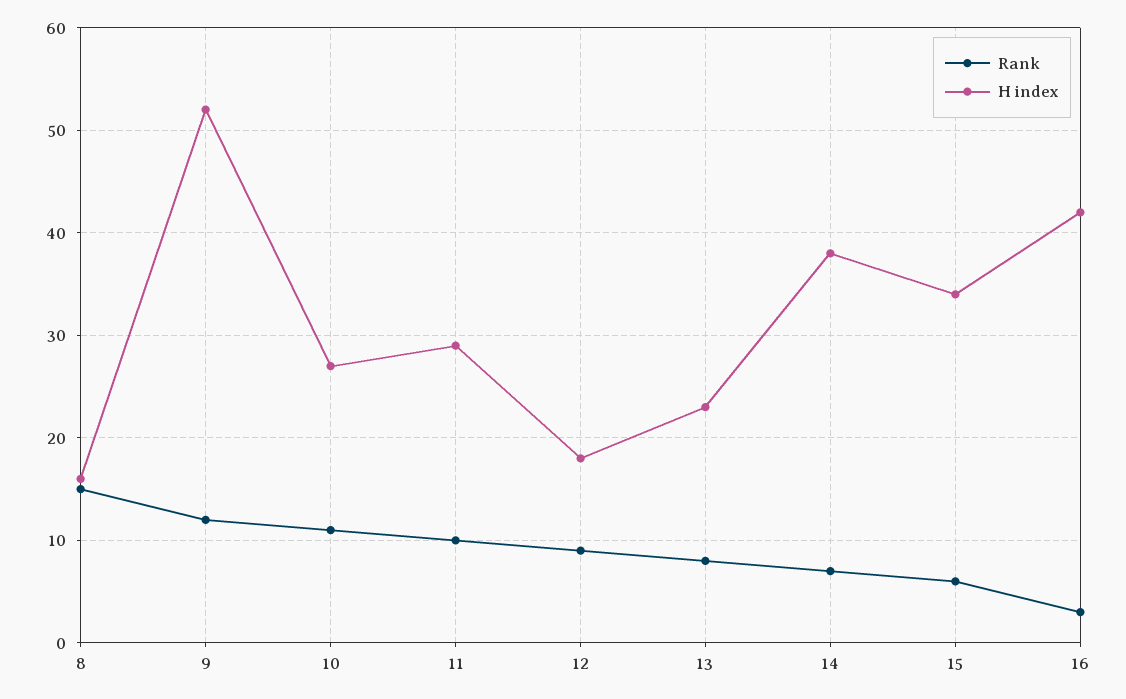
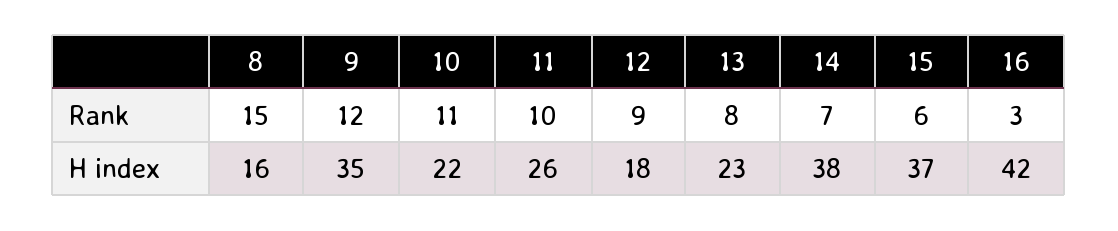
H index, 9: 52 -> 35
H index, 10: 27 -> 22
H index, 11: 29 -> 26
H index, 15: 34 -> 37

